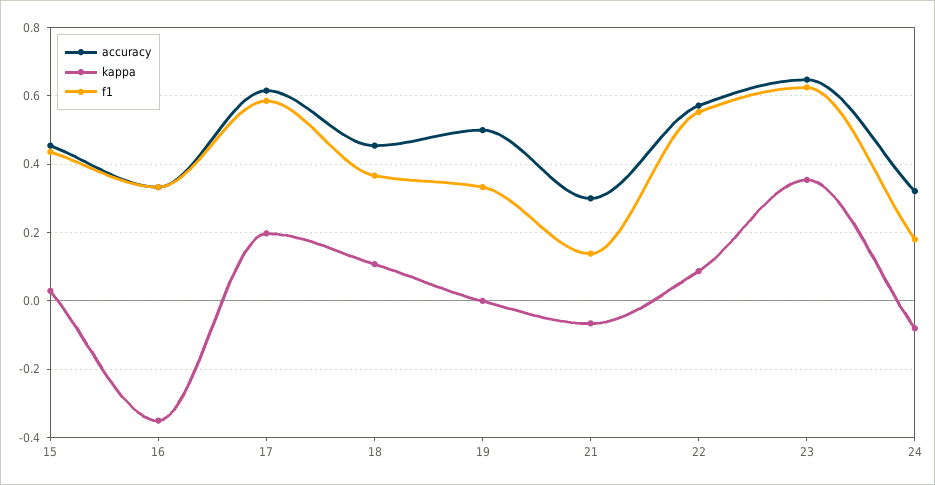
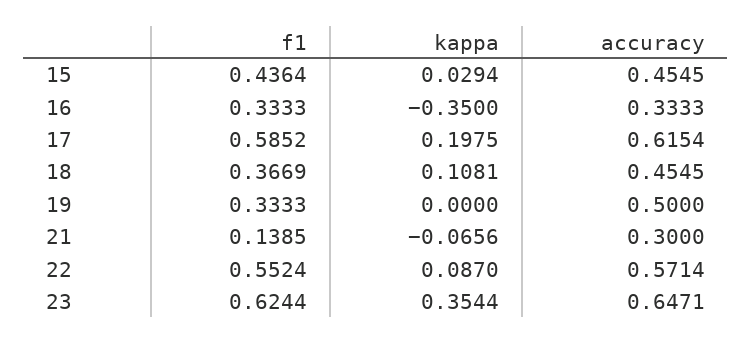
accuracy, 24: 0.32 -> none
kappa, 24: -0.08 -> none
f1, 24: 0.18 -> none

